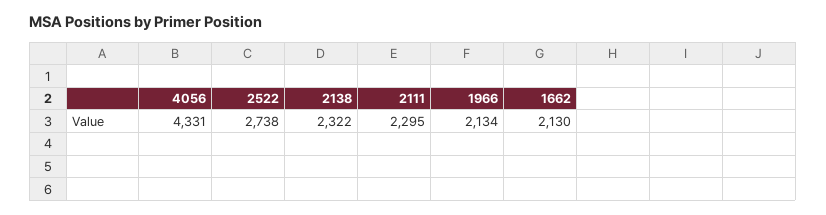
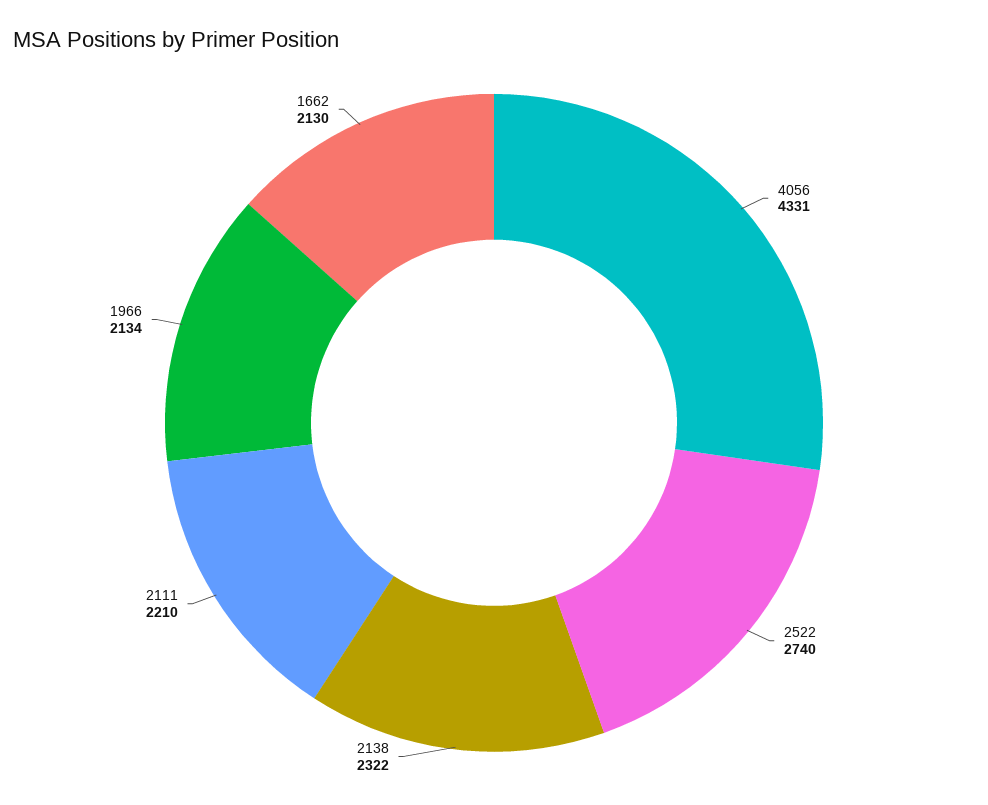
2522: 2738 -> 2740
2111: 2295 -> 2210

